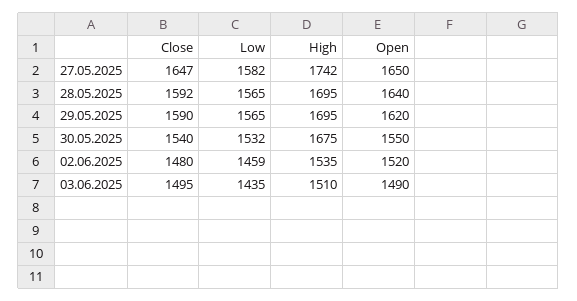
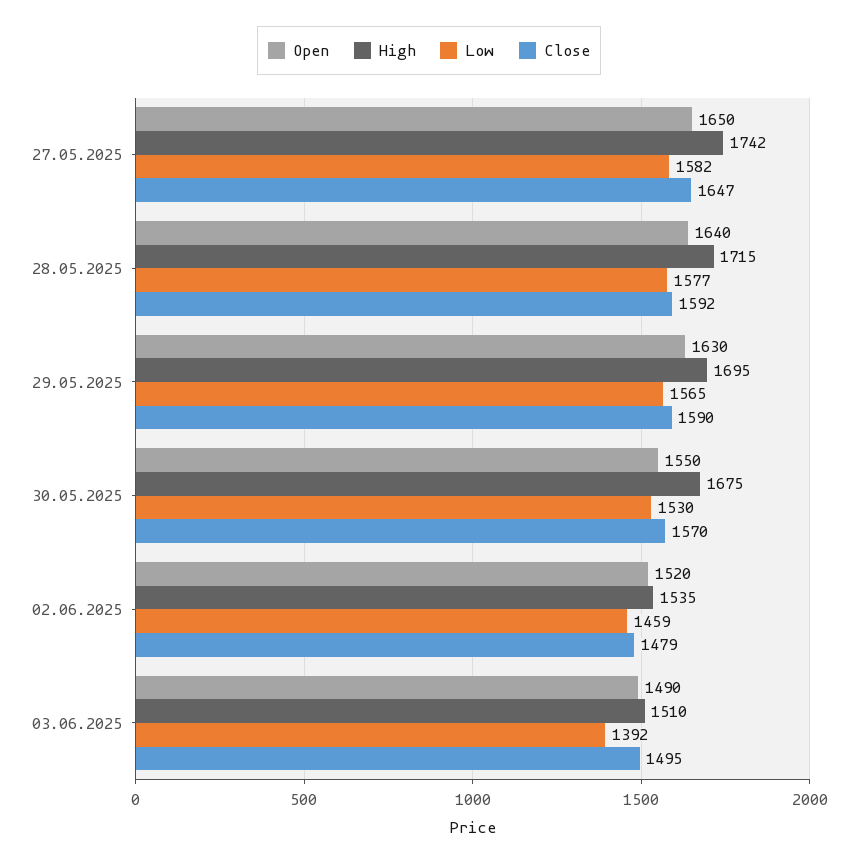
Low, 28.05.2025: 1565 -> 1577
High, 28.05.2025: 1695 -> 1715
Open, 29.05.2025: 1620 -> 1630
Close, 30.05.2025: 1540 -> 1570
Low, 30.05.2025: 1532 -> 1530
Close, 02.06.2025: 1480 -> 1479
Low, 03.06.2025: 1435 -> 1392

